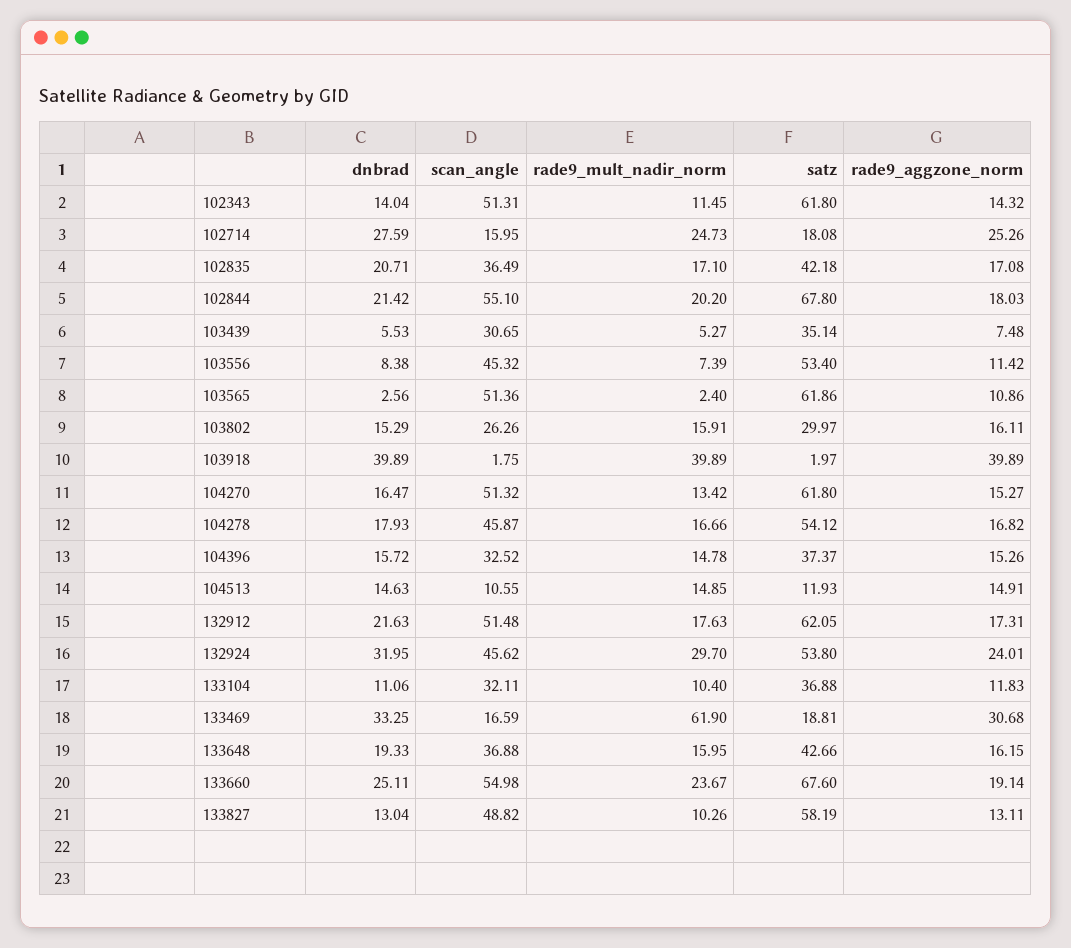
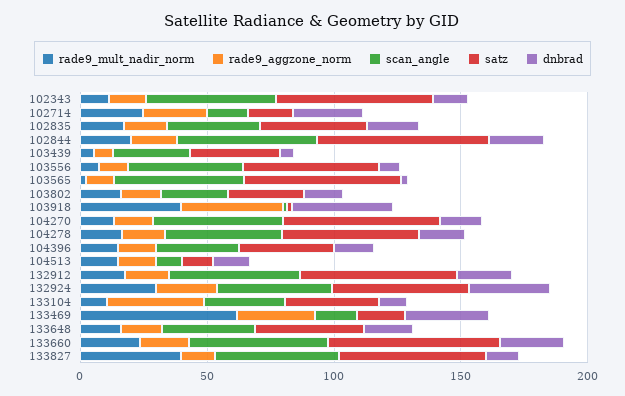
rade9_aggzone_norm, 133104: 11.83 -> 40
rade9_mult_nadir_norm, 133827: 10.26 -> 40

